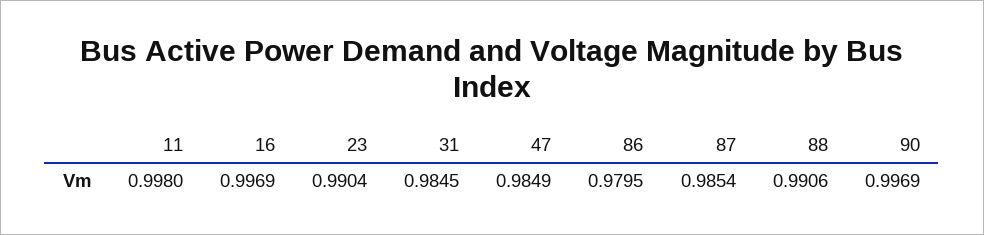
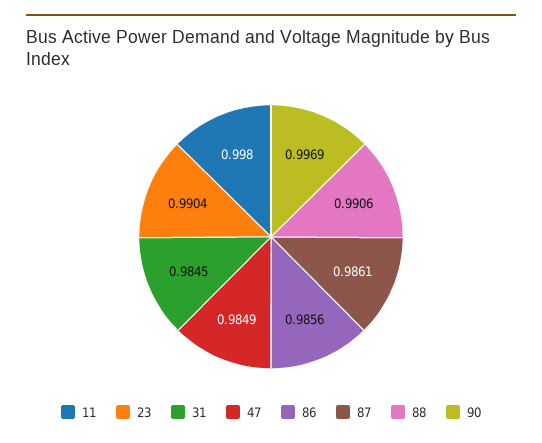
16: 0.9969 -> none
86: 0.9795 -> 0.9856
87: 0.9854 -> 0.9861

